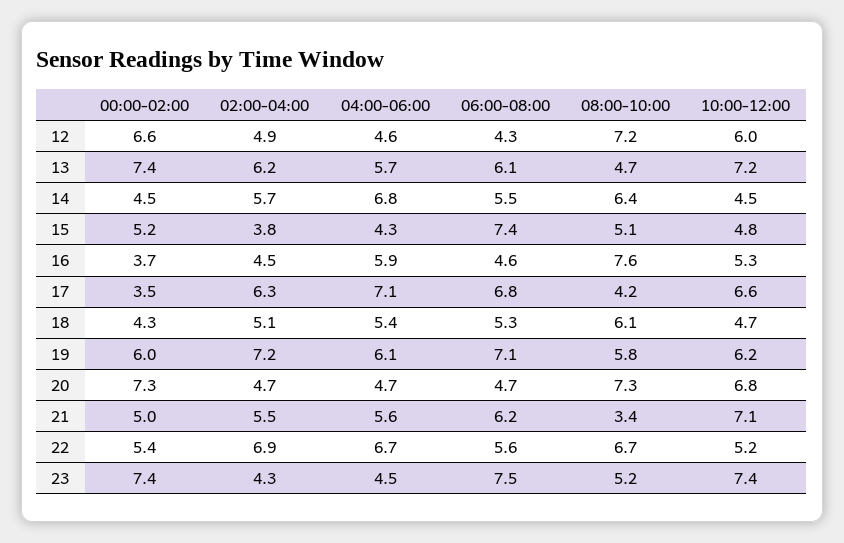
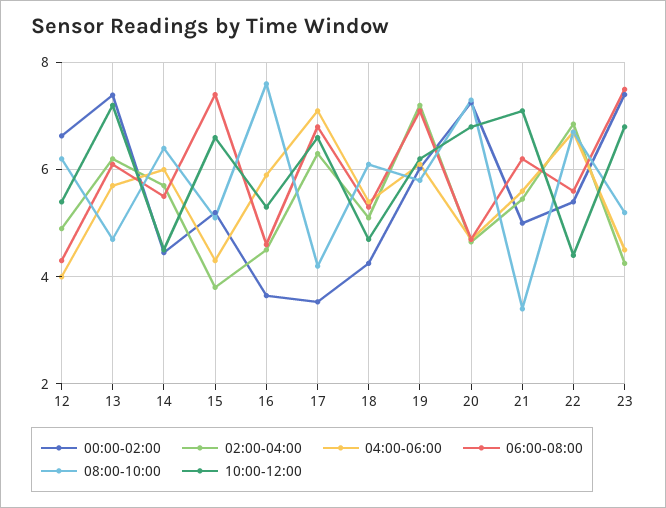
04:00-06:00, 12: 4.6 -> 4
08:00-10:00, 12: 7.2 -> 6.2
10:00-12:00, 12: 6 -> 5.4
04:00-06:00, 14: 6.8 -> 6
10:00-12:00, 15: 4.8 -> 6.6
10:00-12:00, 22: 5.2 -> 4.4
10:00-12:00, 23: 7.4 -> 6.8

